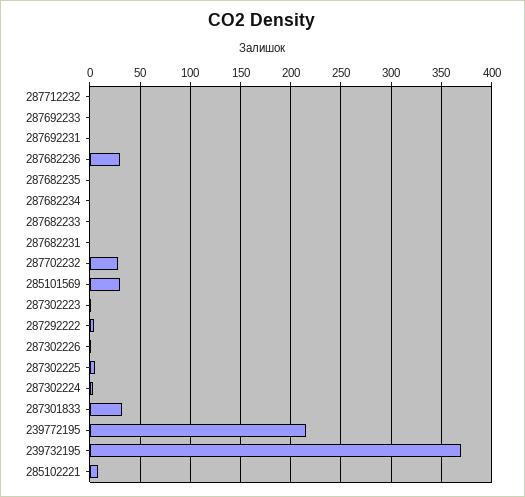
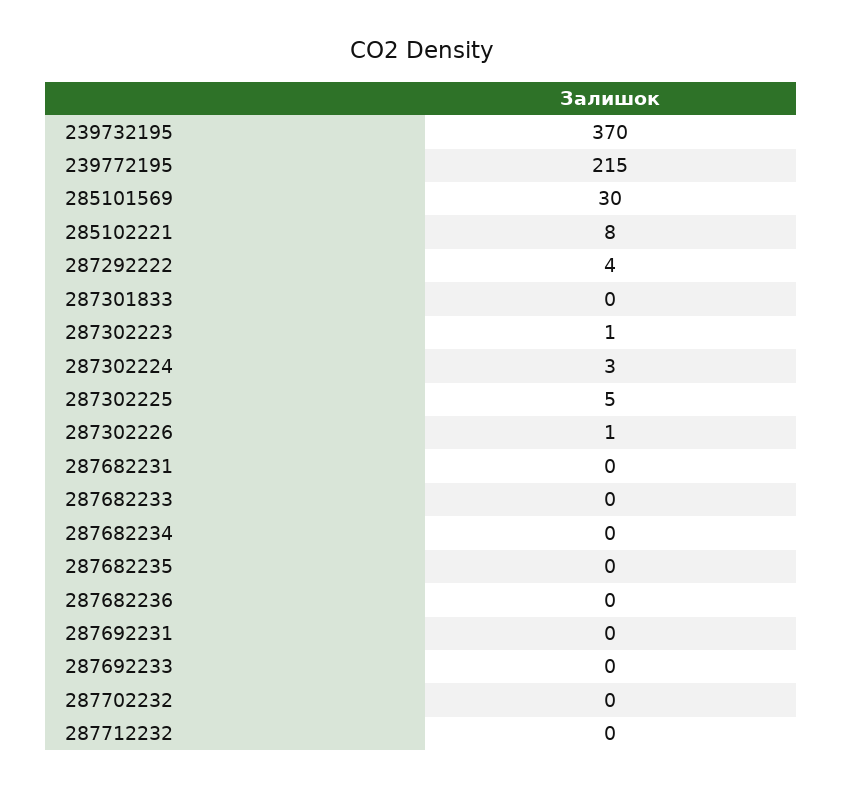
287682236: 30 -> 0
287702232: 30 -> 0
287301833: 30 -> 0

